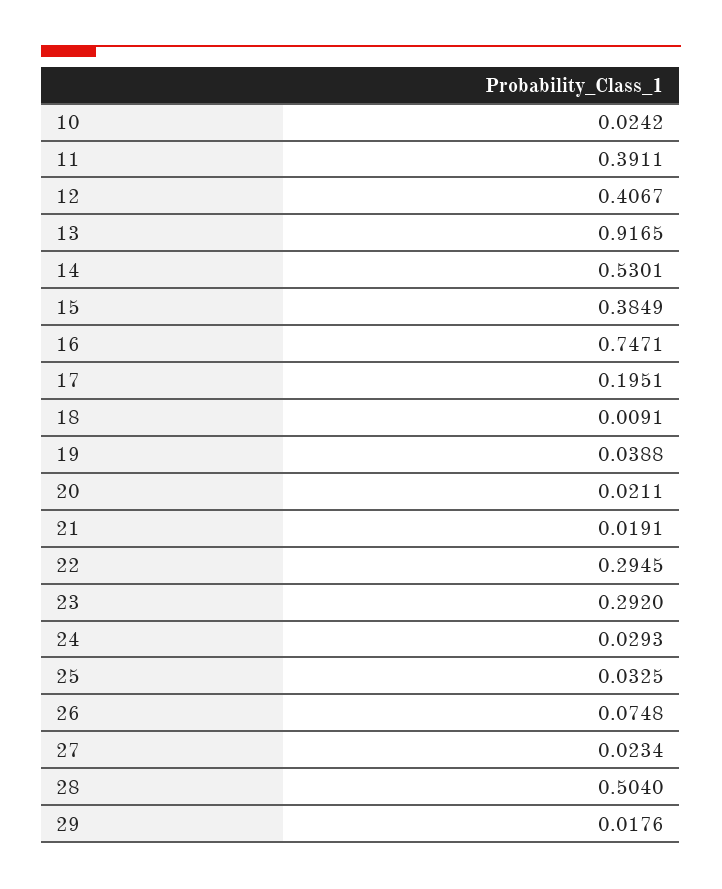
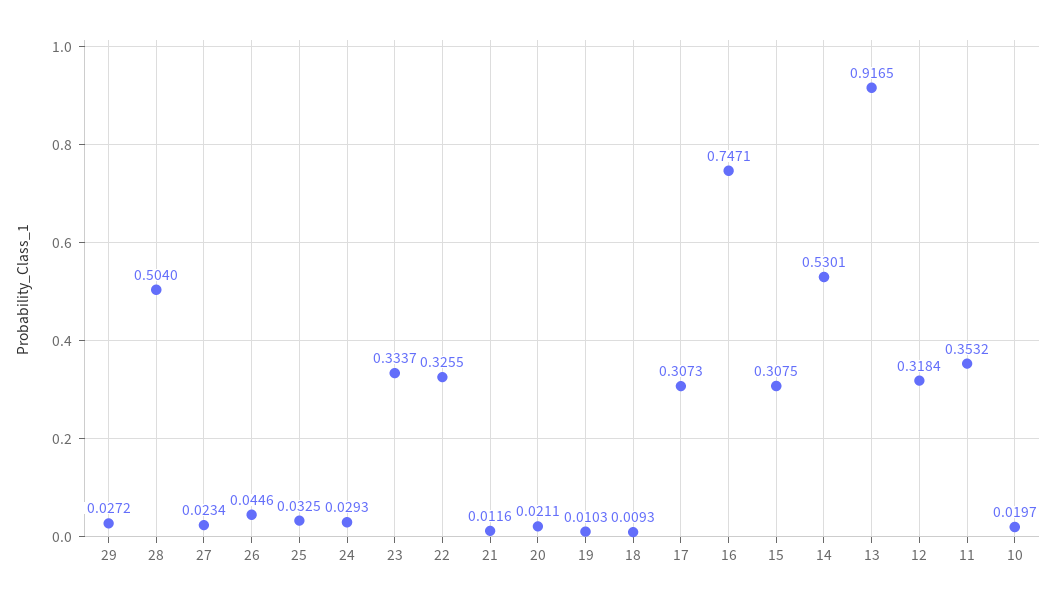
10: 0.0242 -> 0.0197
11: 0.3911 -> 0.3532
12: 0.4067 -> 0.3184
15: 0.3849 -> 0.3075
17: 0.1951 -> 0.3073
18: 0.0091 -> 0.0093
19: 0.0388 -> 0.0103
21: 0.0191 -> 0.0116
22: 0.2945 -> 0.3255
23: 0.292 -> 0.3337
26: 0.0748 -> 0.0446
29: 0.0176 -> 0.0272

